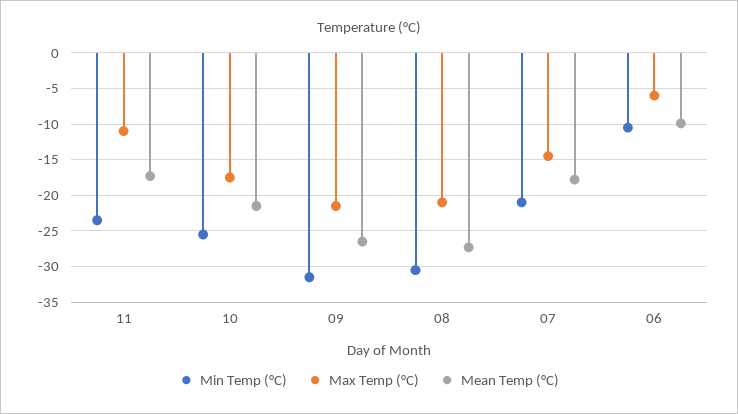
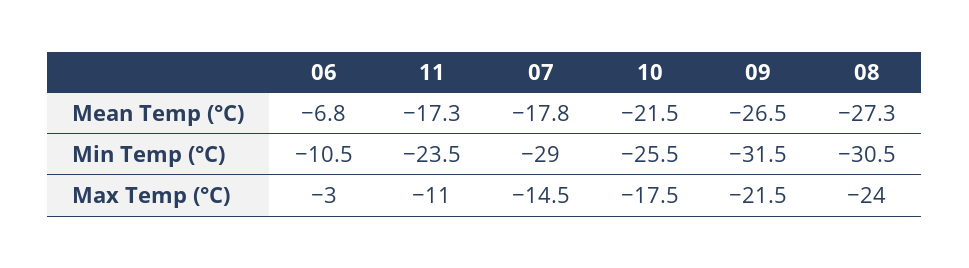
Max Temp (°C), 08: -21 -> -24
Min Temp (°C), 07: -21 -> -29
Max Temp (°C), 06: -6 -> -3
Mean Temp (°C), 06: -10 -> -6.8

